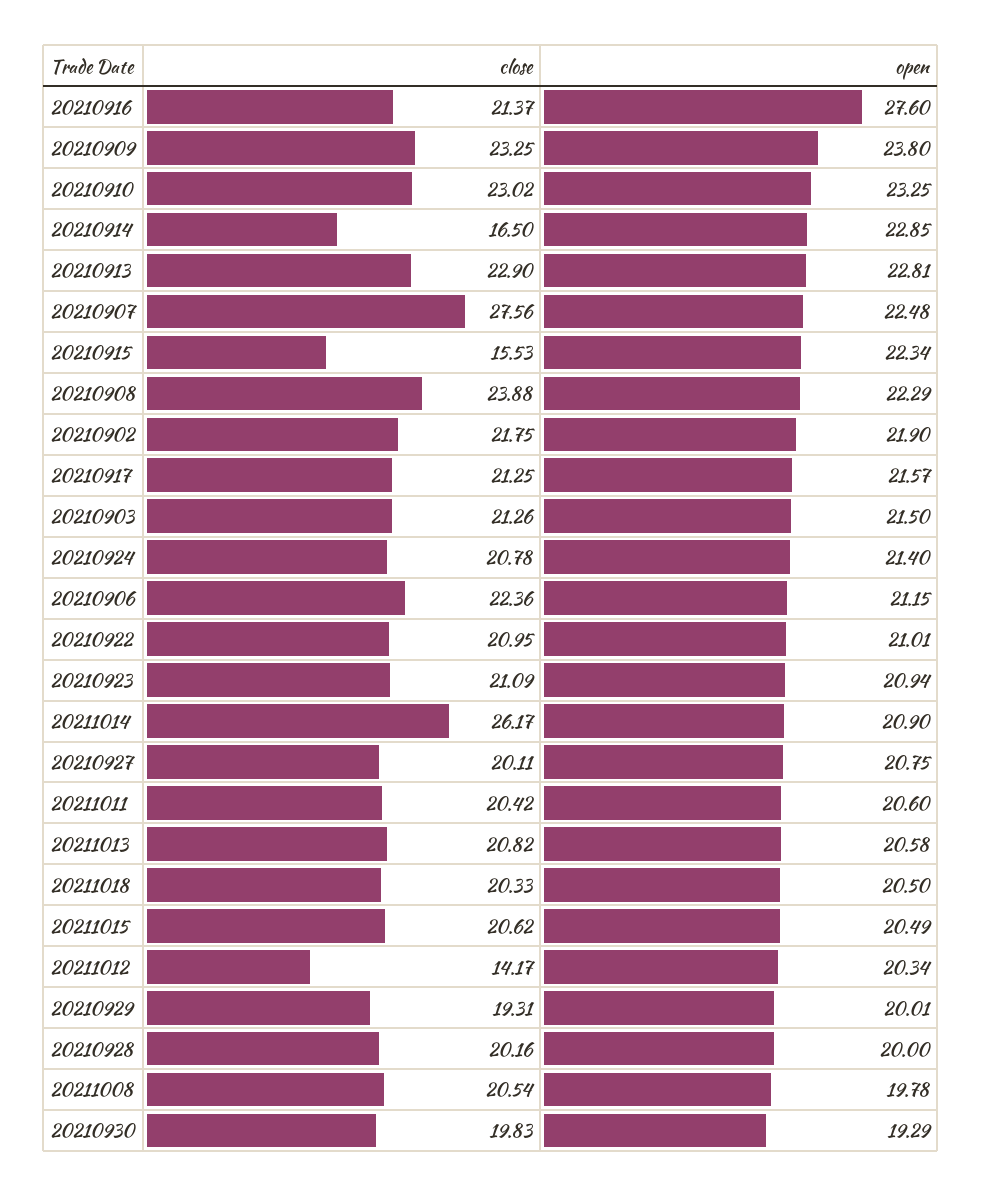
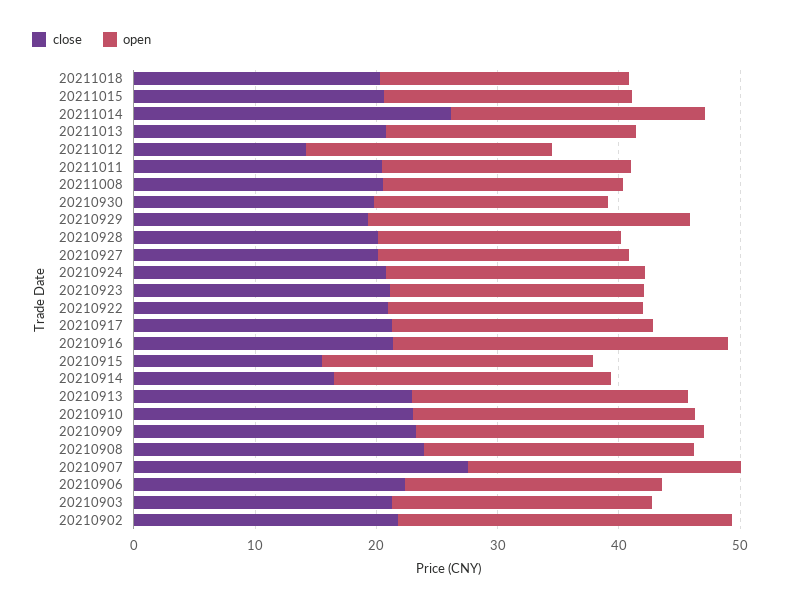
open, 20210902: 21.9 -> 28
open, 20210929: 20.01 -> 26

